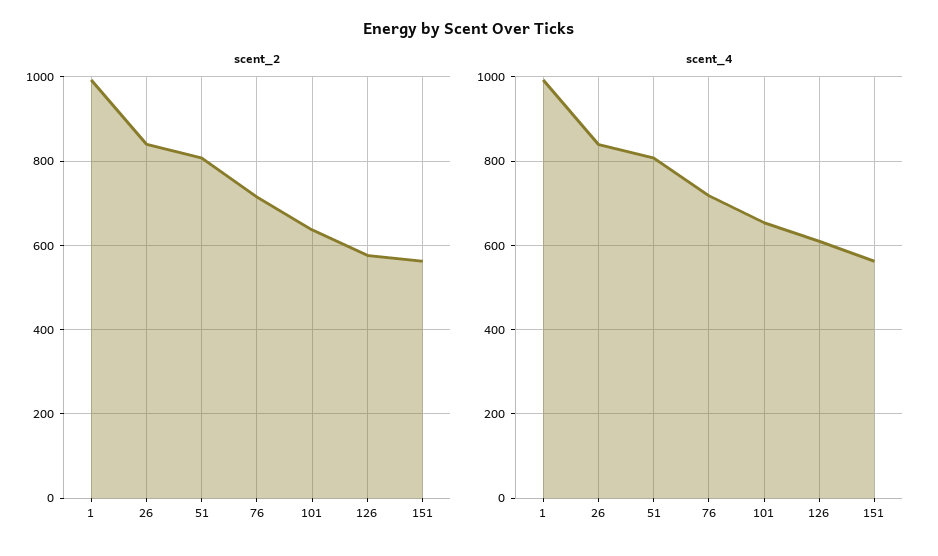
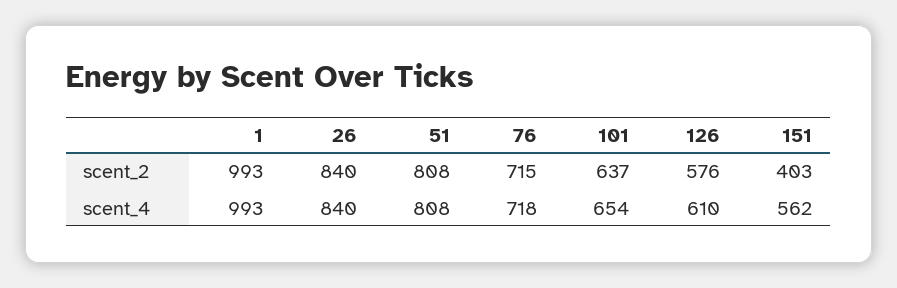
scent_2, 151: 560 -> 403

